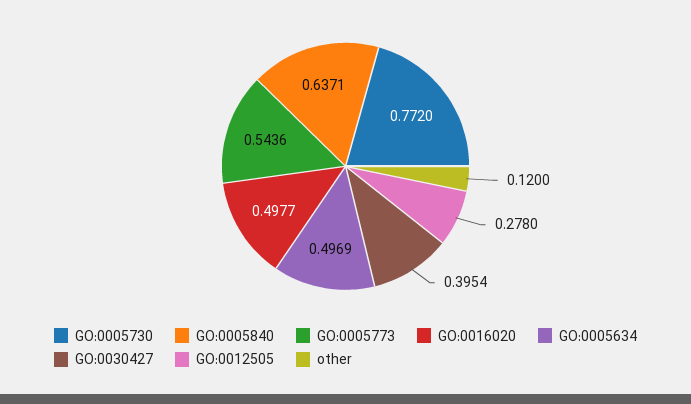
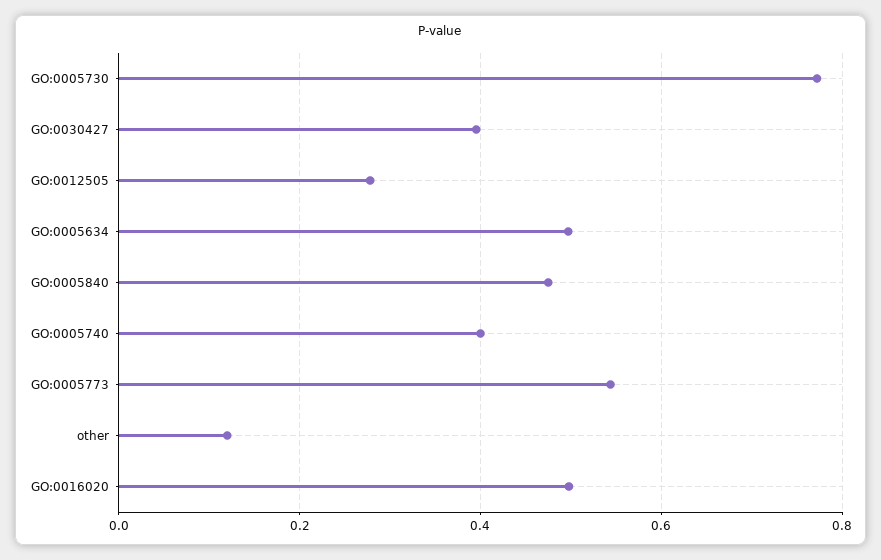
GO:0005840: 0.6371 -> 0.48
GO:0005740: none -> 0.4

